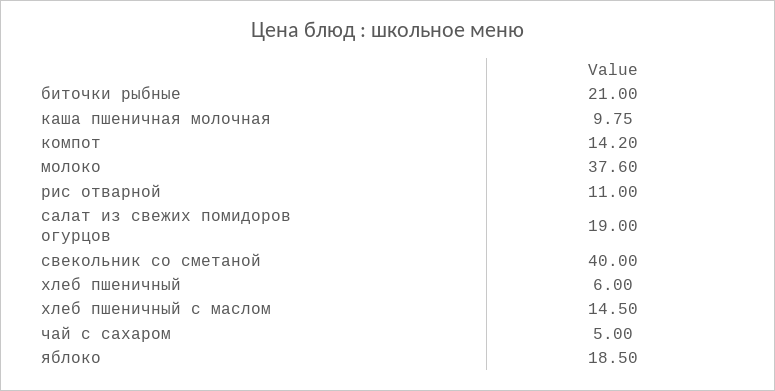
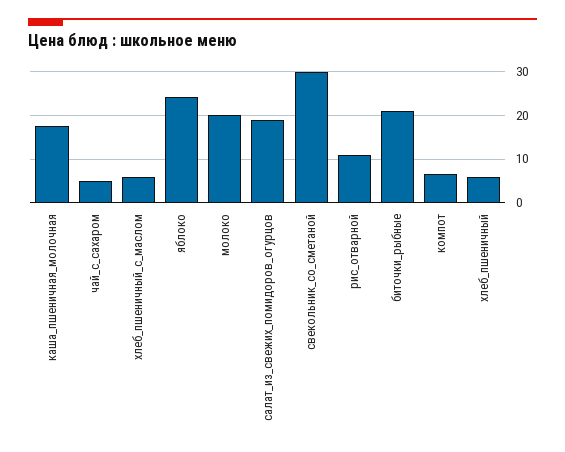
каша пшеничная молочная: 9.75 -> 18
компот: 14.2 -> 6
молоко: 37.6 -> 20
свекольник со сметаной: 40 -> 30
хлеб пшеничный с маслом: 14.5 -> 6
яблоко: 18.5 -> 24

